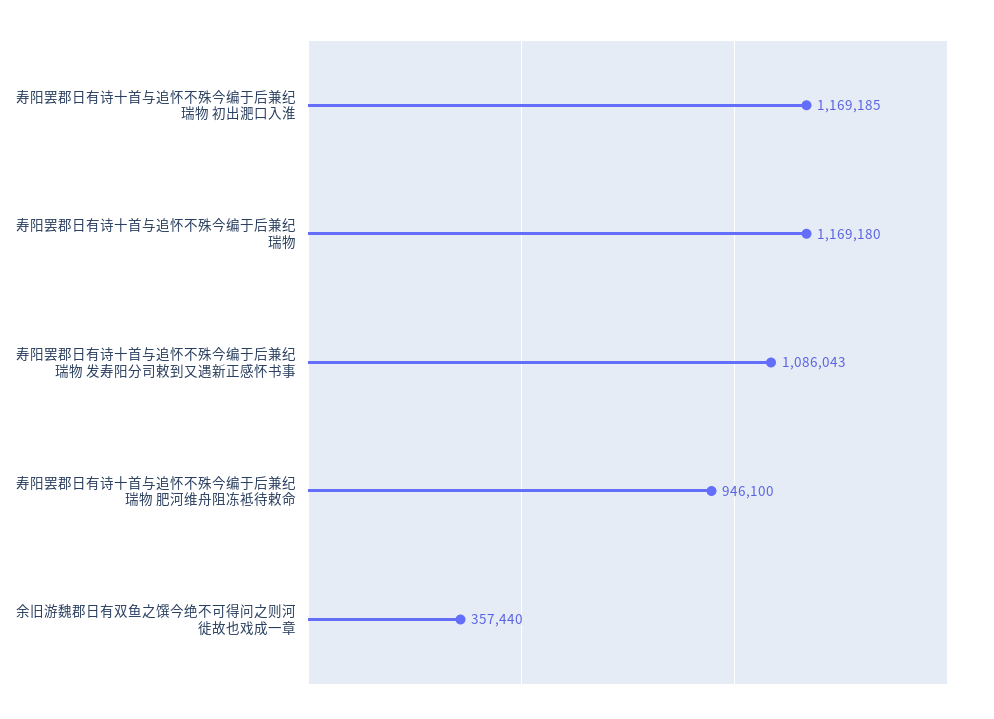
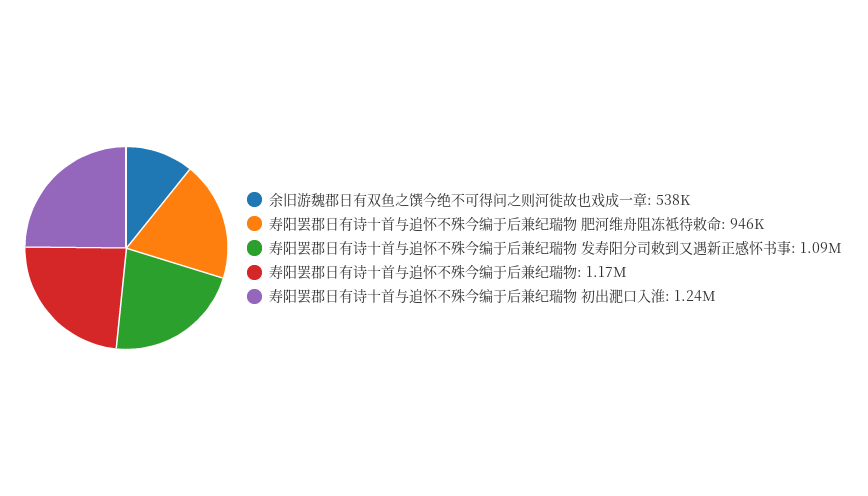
寿阳罢郡日有诗十首与追怀不殊今编于后兼纪瑞物 初出淝口入淮: 1169185 -> 1240000
余旧游魏郡日有双鱼之馔今绝不可得问之则河徙故也戏成一章: 357440 -> 538000

